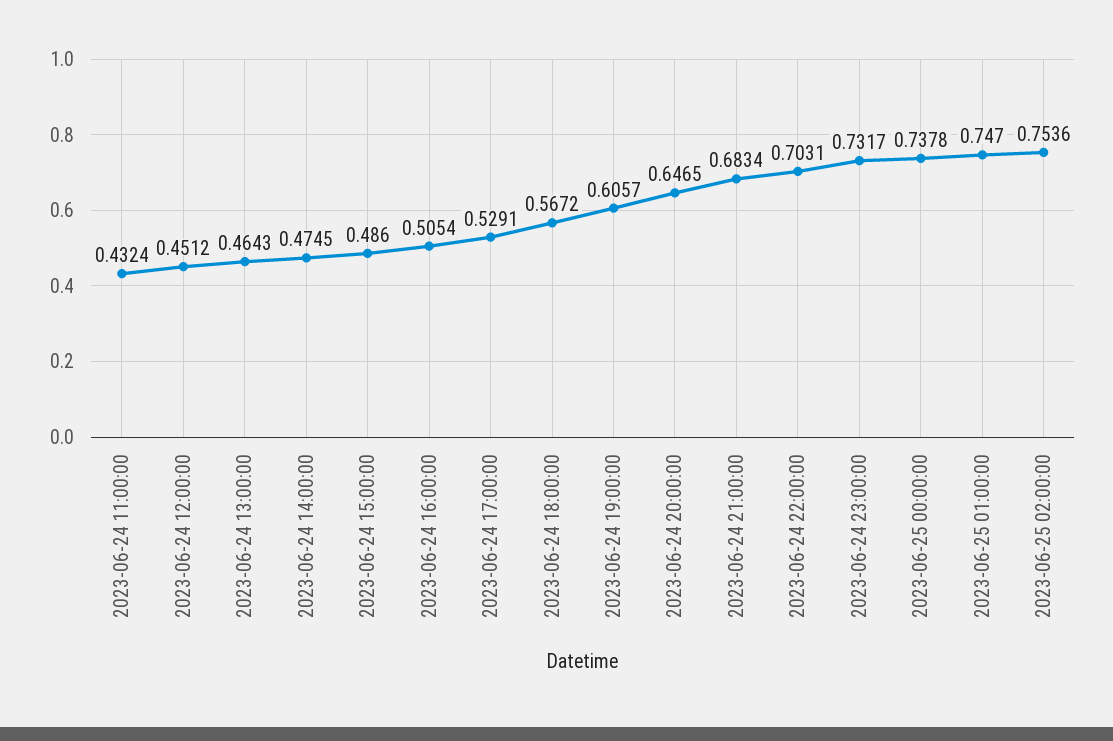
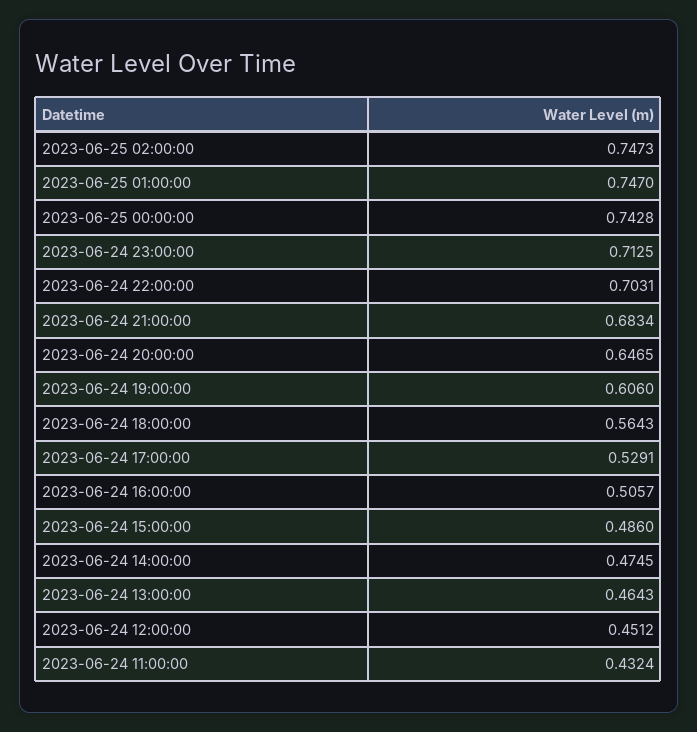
2023-06-24 16:00:00: 0.5054 -> 0.5057
2023-06-24 18:00:00: 0.5672 -> 0.5643
2023-06-24 19:00:00: 0.6057 -> 0.606
2023-06-24 23:00:00: 0.7317 -> 0.7125
2023-06-25 00:00:00: 0.7378 -> 0.7428
2023-06-25 02:00:00: 0.7536 -> 0.7473

